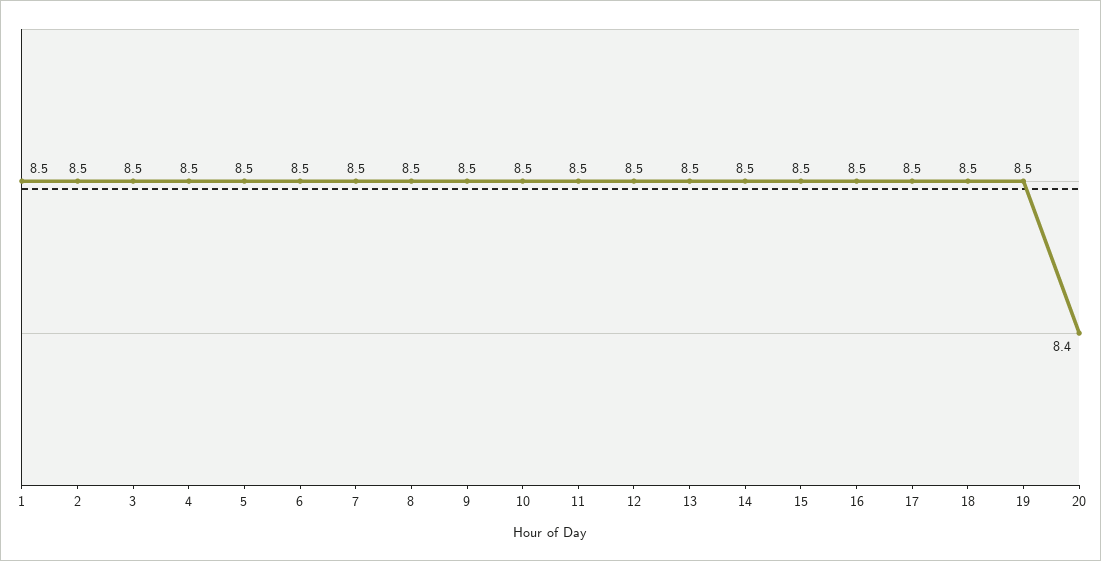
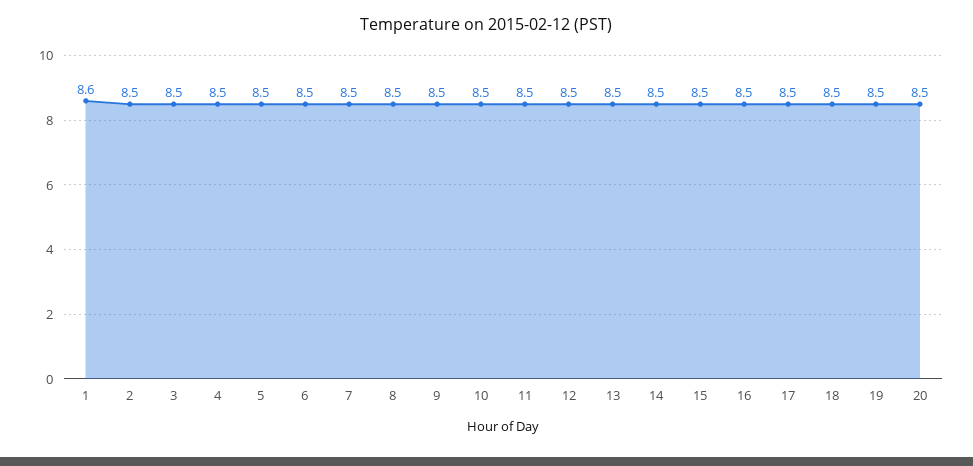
1: 8.5 -> 8.6
20: 8.4 -> 8.5

